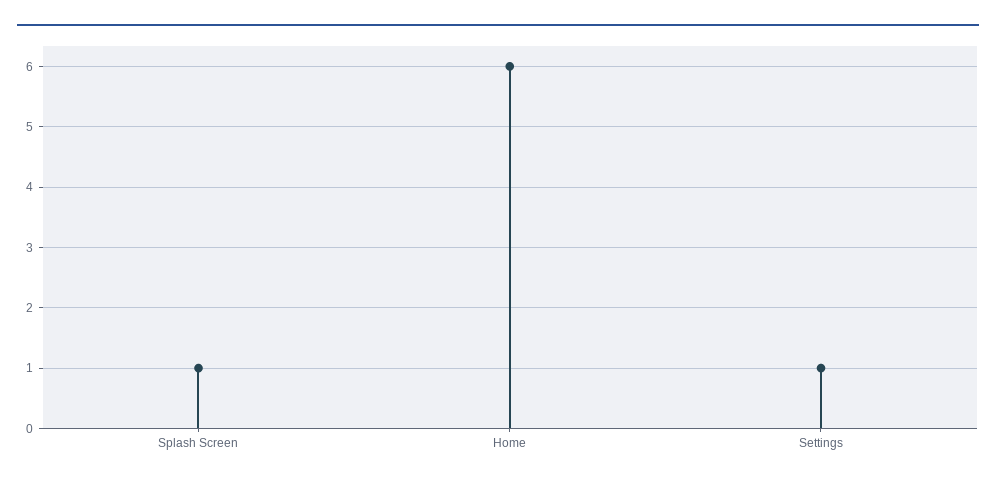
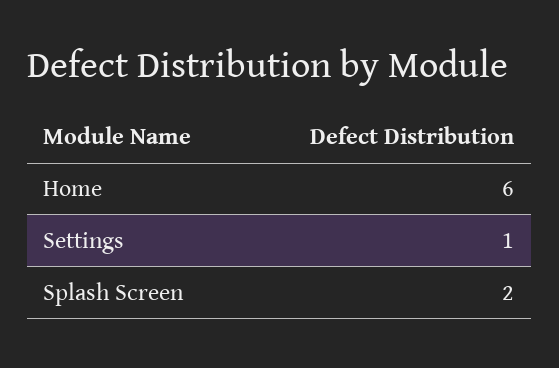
Splash Screen: 1 -> 2

